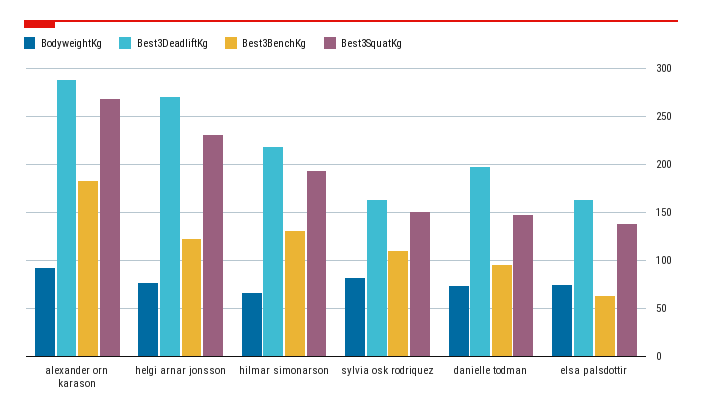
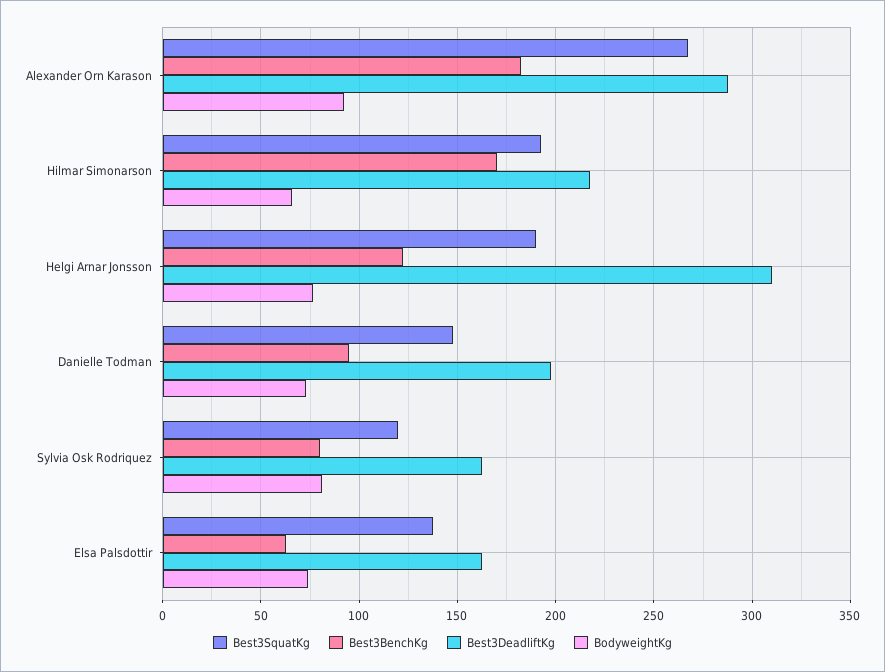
Best3DeadliftKg, helgi arnar jonsson: 270 -> 310
Best3SquatKg, helgi arnar jonsson: 230 -> 190
Best3BenchKg, hilmar simonarson: 130 -> 170
Best3BenchKg, sylvia osk rodriquez: 110 -> 80
Best3SquatKg, sylvia osk rodriquez: 150 -> 120

